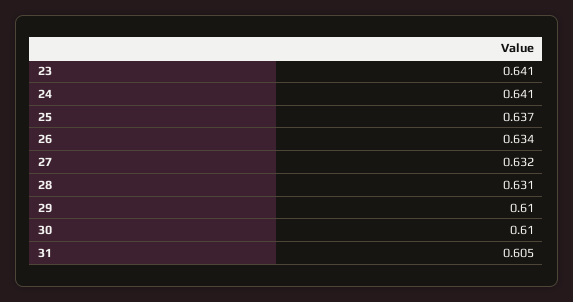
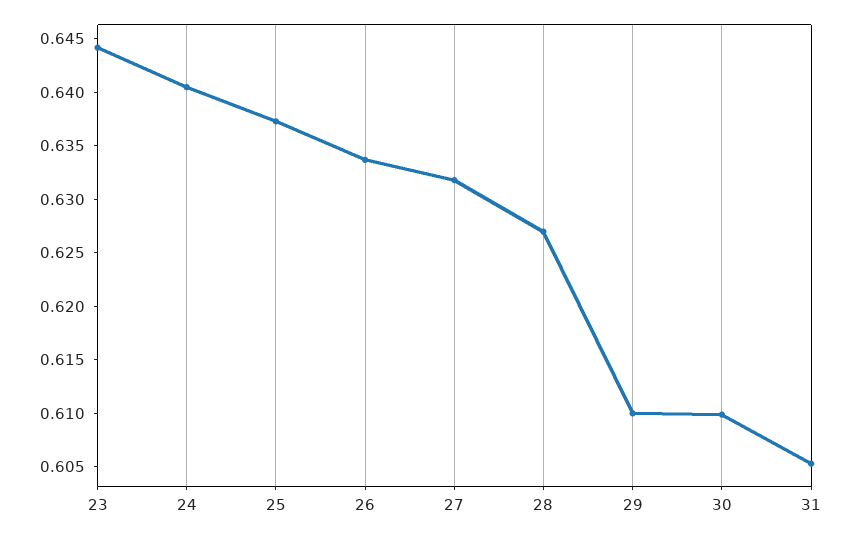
23: 0.641 -> 0.644
28: 0.631 -> 0.627

